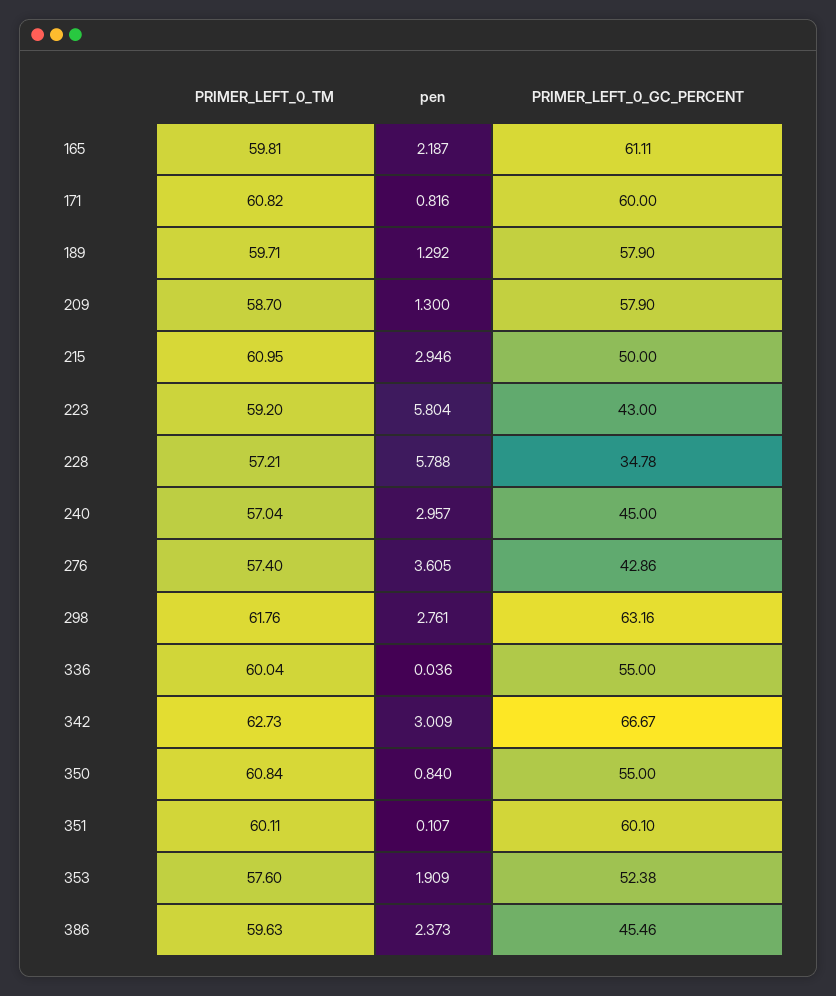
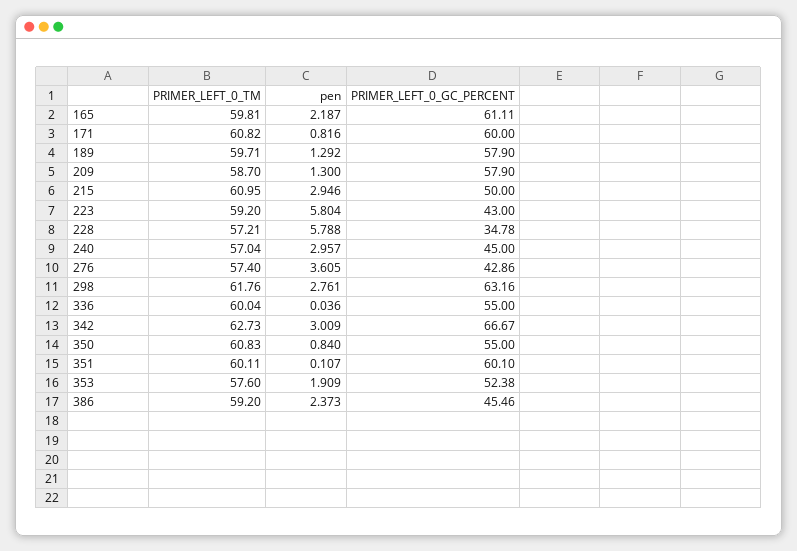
PRIMER_LEFT_0_TM, 350: 60.84 -> 60.83
PRIMER_LEFT_0_TM, 386: 59.63 -> 59.2

